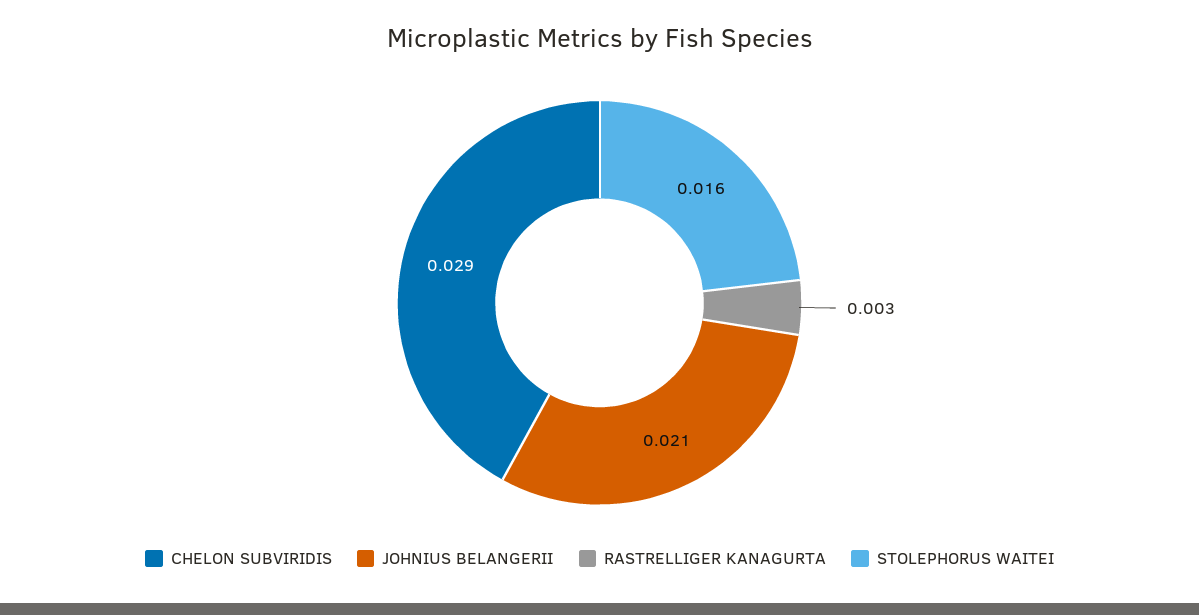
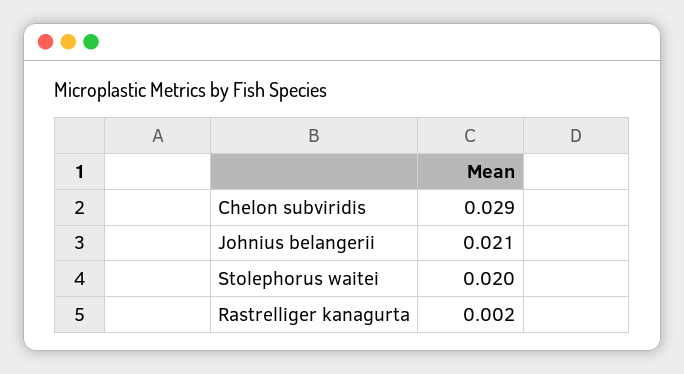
RASTRELLIGER KANAGURTA: 0.003 -> 0.002
STOLEPHORUS WAITEI: 0.016 -> 0.02

